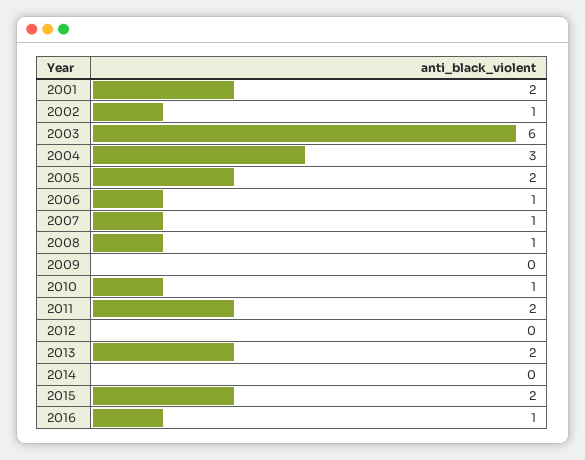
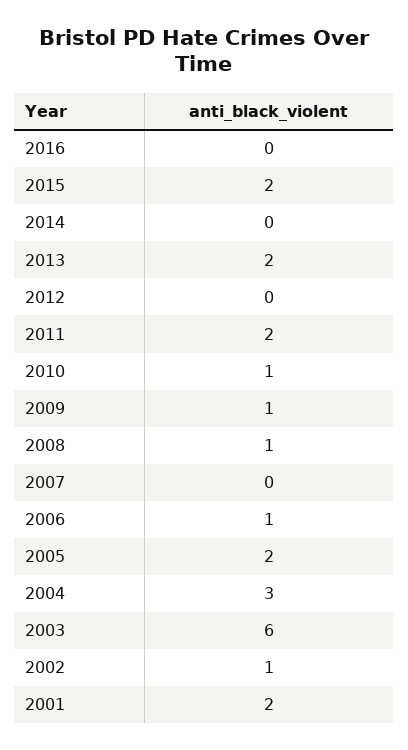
2007: 1 -> 0
2009: 0 -> 1
2016: 1 -> 0

